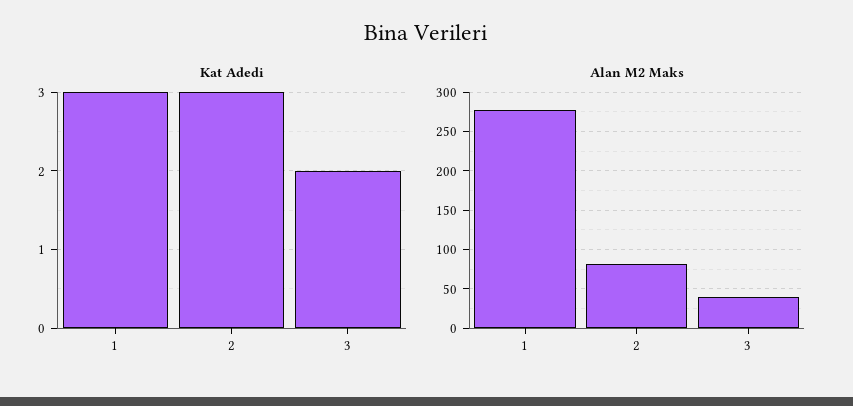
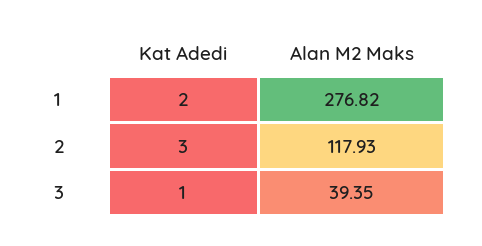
Kat Adedi, 1: 3 -> 2
Kat Adedi, 3: 2 -> 1
Alan M2 Maks, 2: 80 -> 117.93

